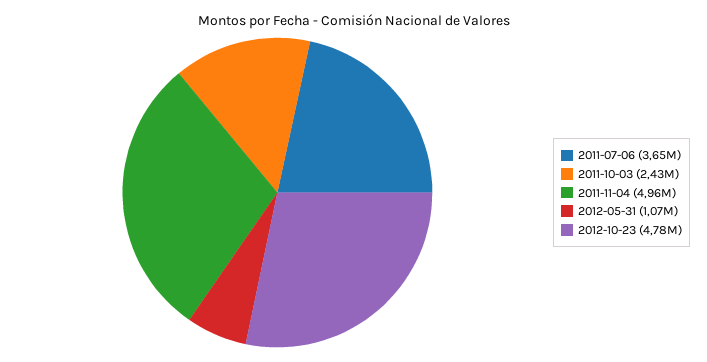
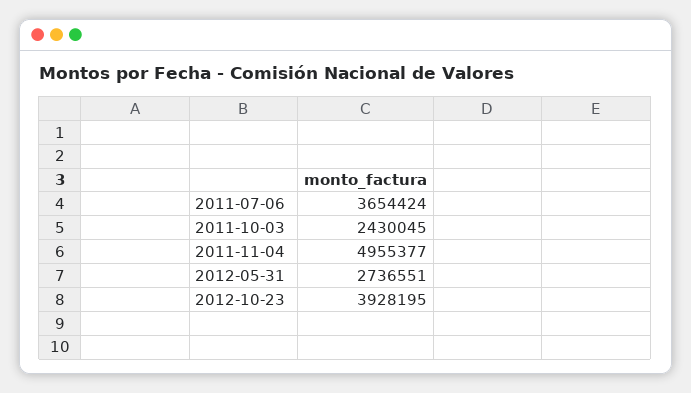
2012-05-31: 1070000 -> 2736551
2012-10-23: 4780000 -> 3928195

